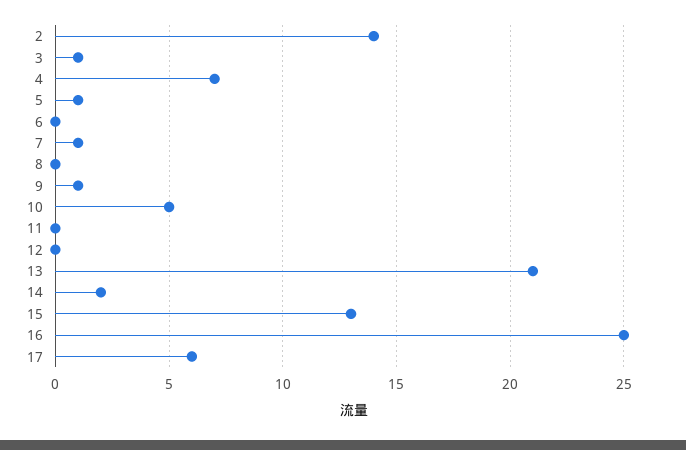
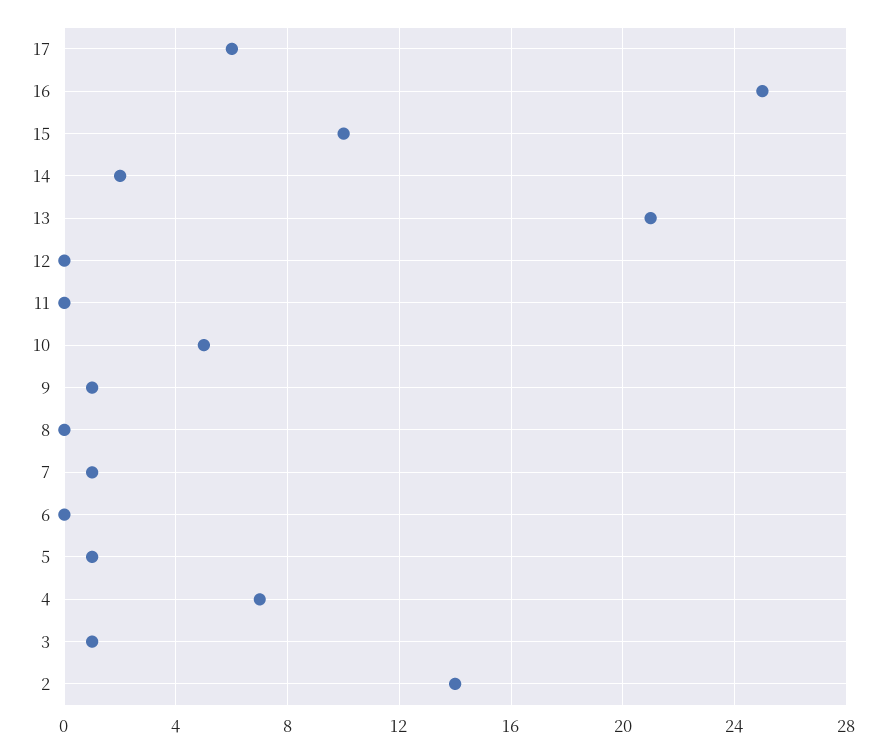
15: 13 -> 10

